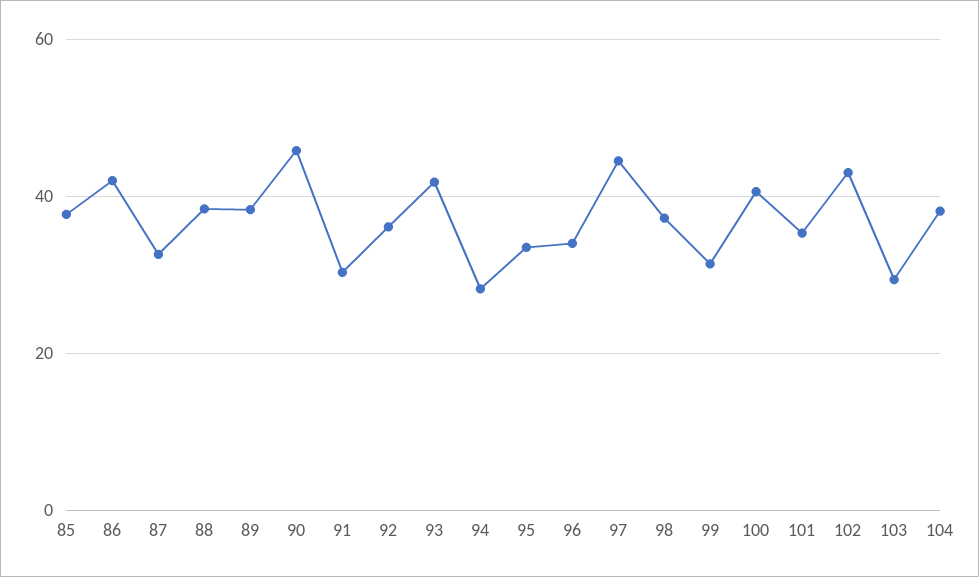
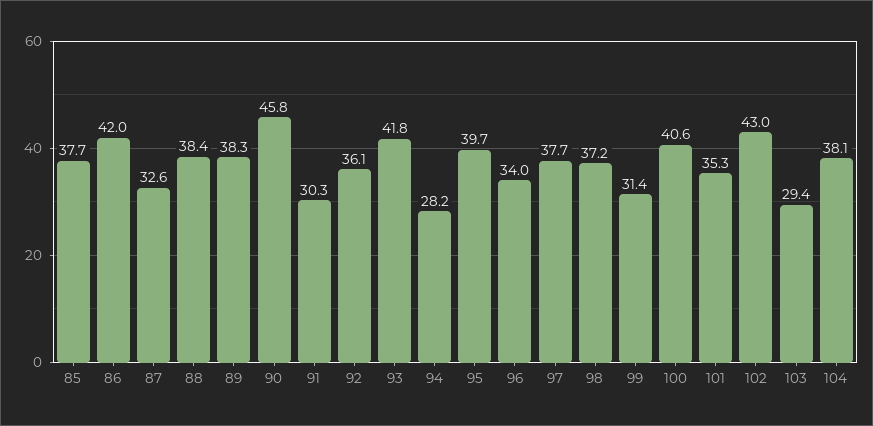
95: 34 -> 39.7
97: 44 -> 37.7

